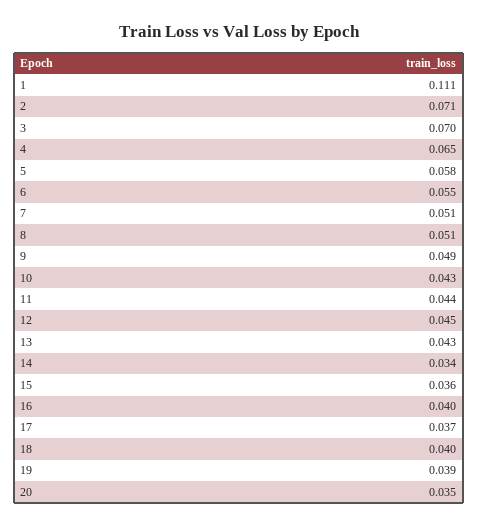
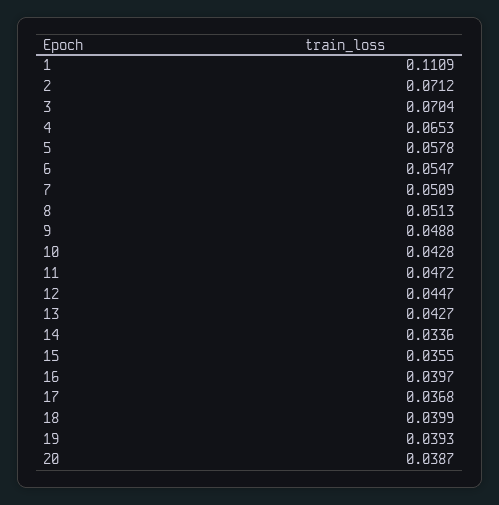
11: 0.044 -> 0.0472
20: 0.035 -> 0.0387

